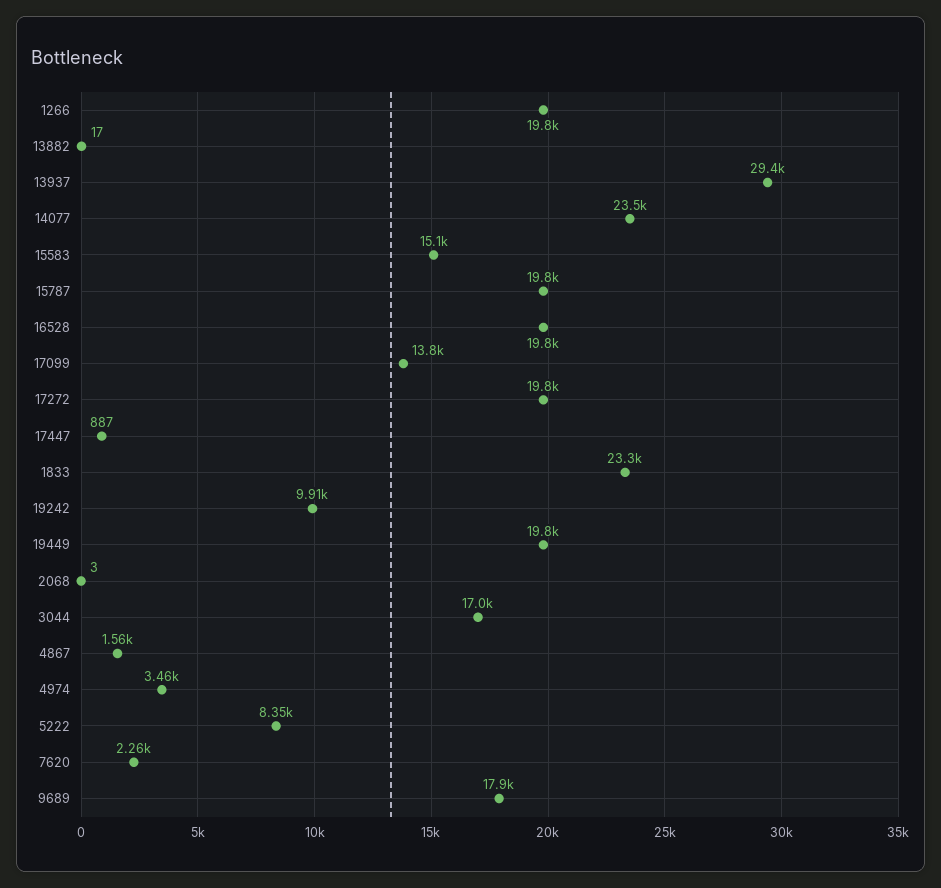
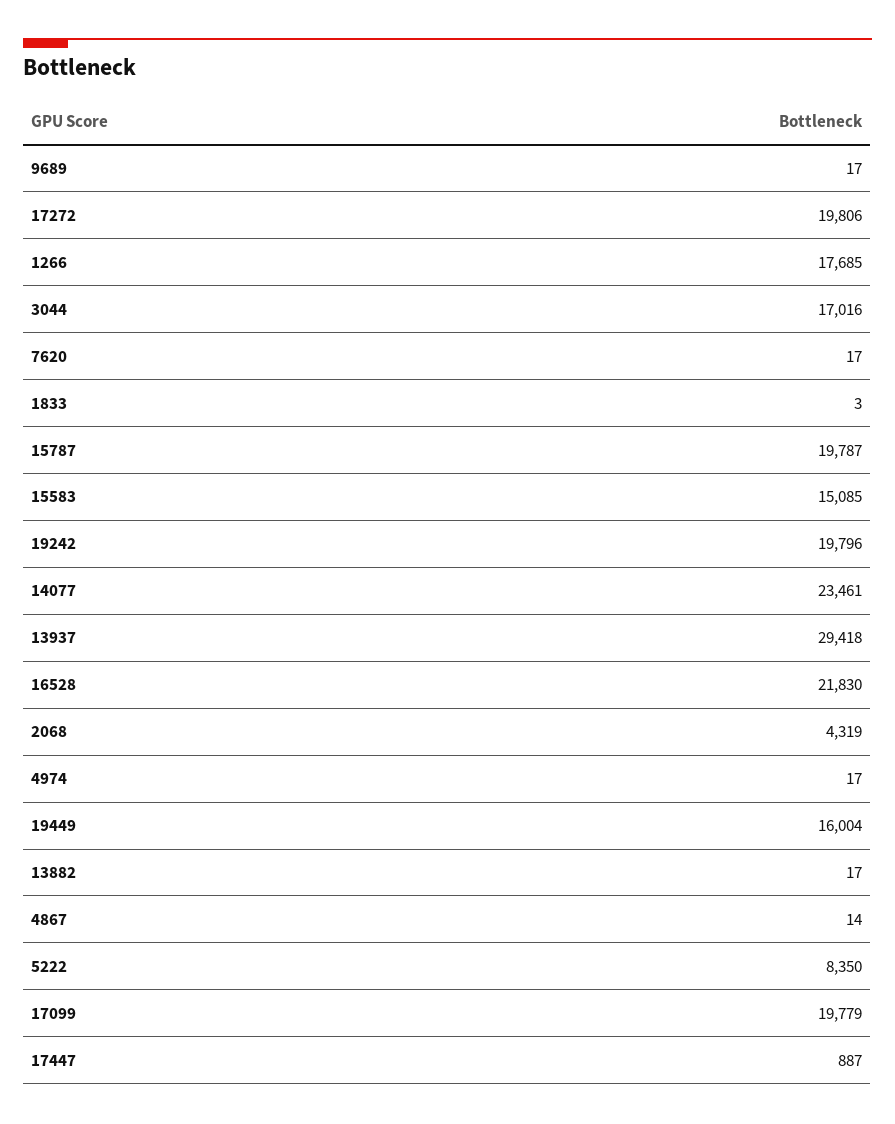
1266: 19800 -> 17685
16528: 19800 -> 21830
17099: 13800 -> 19779
1833: 23300 -> 3
19242: 9910 -> 19796
19449: 19800 -> 16004
2068: 3 -> 4319
4867: 1560 -> 14
4974: 3460 -> 17
7620: 2260 -> 17
9689: 17900 -> 17

